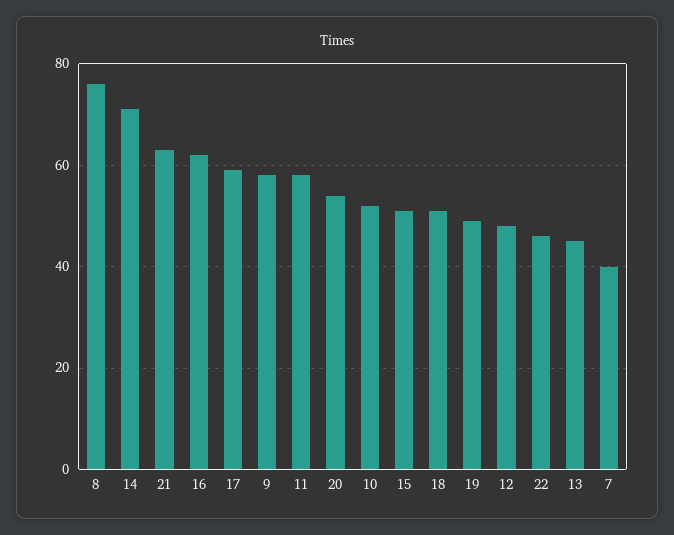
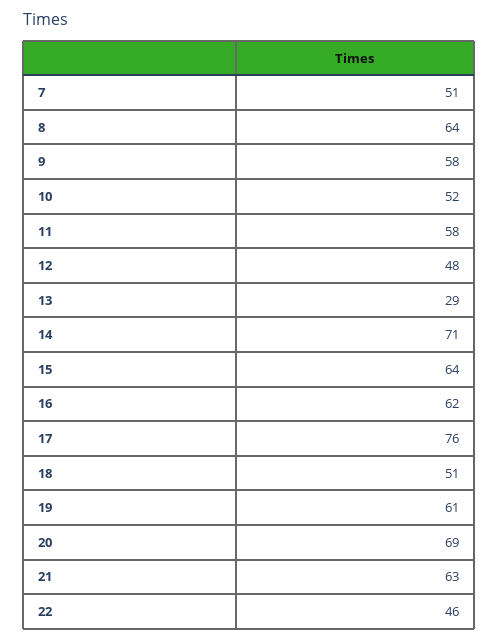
8: 75 -> 64
17: 60 -> 76
20: 55 -> 69
15: 50 -> 64
19: 50 -> 61
13: 45 -> 29
7: 40 -> 51

